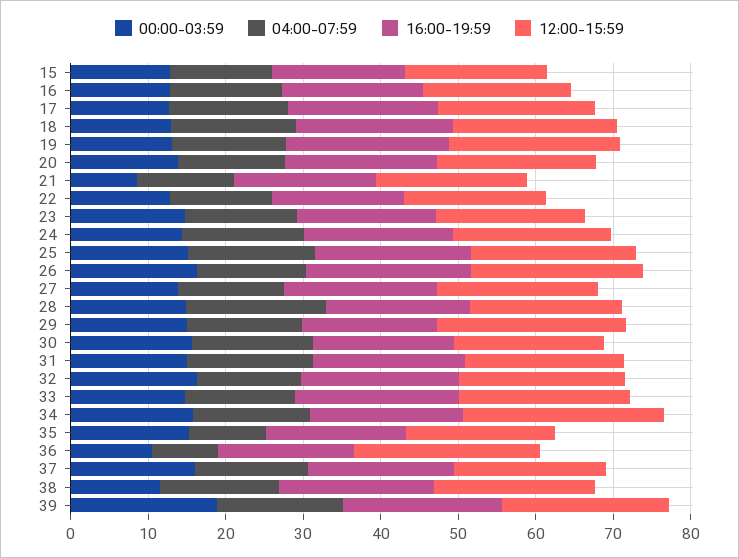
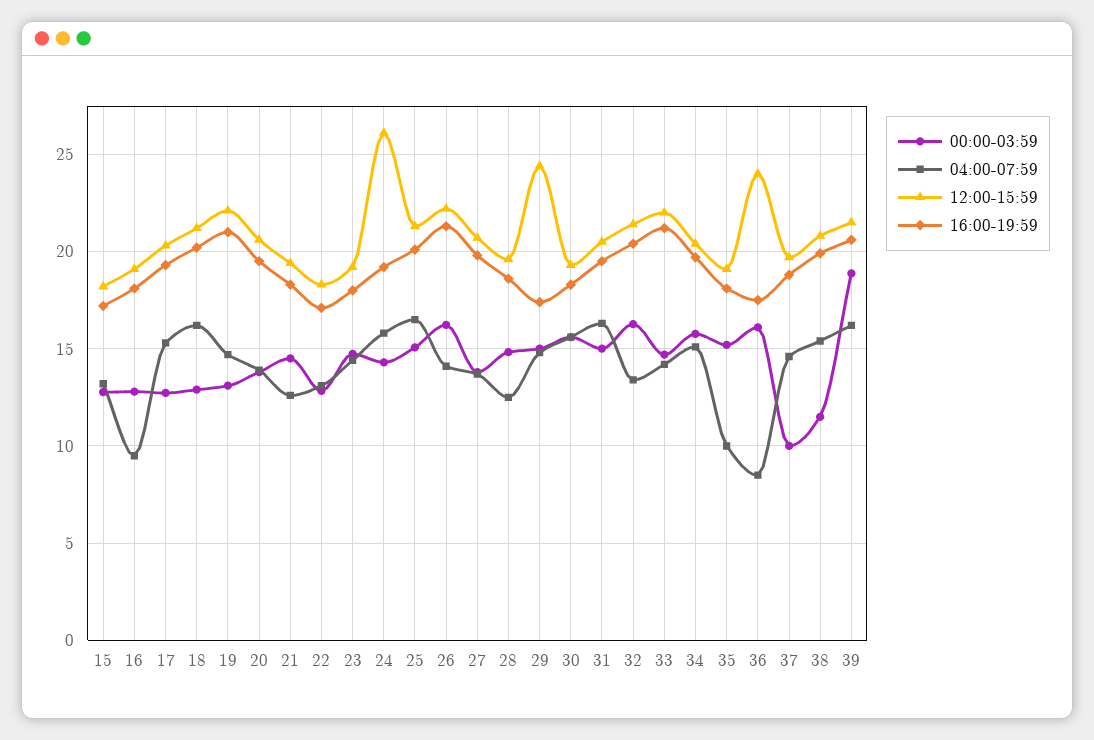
04:00-07:59, 16: 14 -> 9.5
00:00-03:59, 21: 8 -> 14.5
12:00-15:59, 24: 20 -> 26
04:00-07:59, 28: 18 -> 12.5
12:00-15:59, 34: 26 -> 20.5
00:00-03:59, 36: 10 -> 16
00:00-03:59, 37: 16 -> 10

